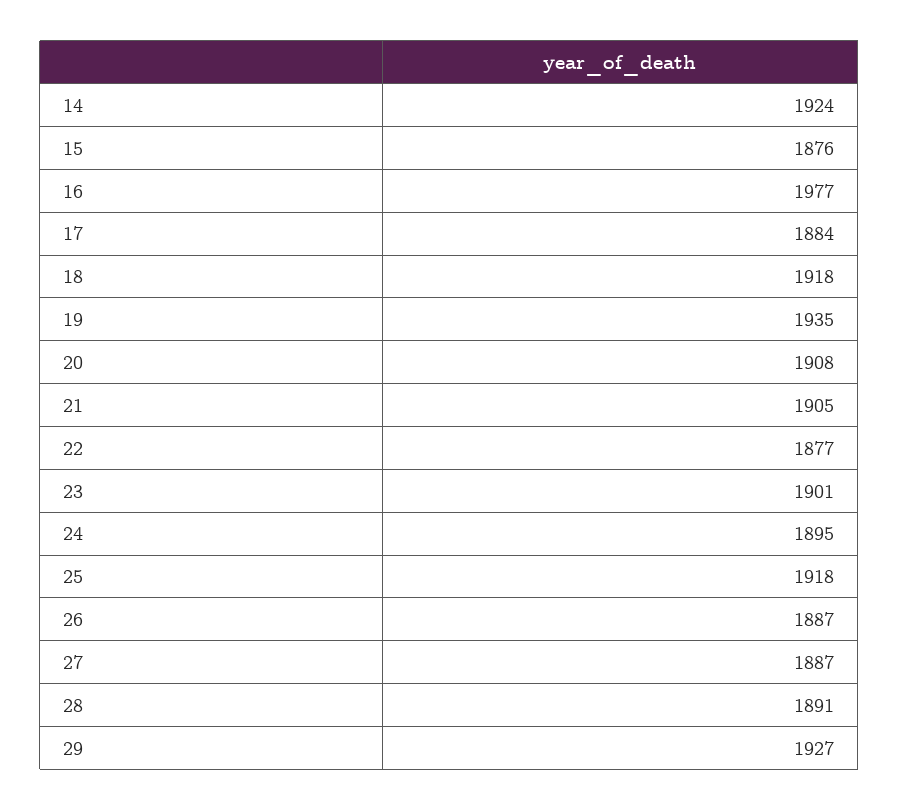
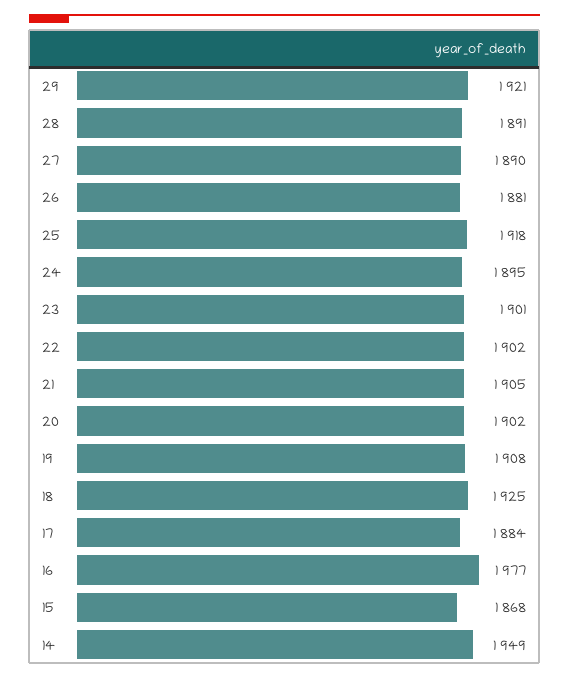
14: 1924 -> 1949
15: 1876 -> 1868
18: 1918 -> 1925
19: 1935 -> 1908
20: 1908 -> 1902
22: 1877 -> 1902
26: 1887 -> 1881
27: 1887 -> 1890
29: 1927 -> 1921

